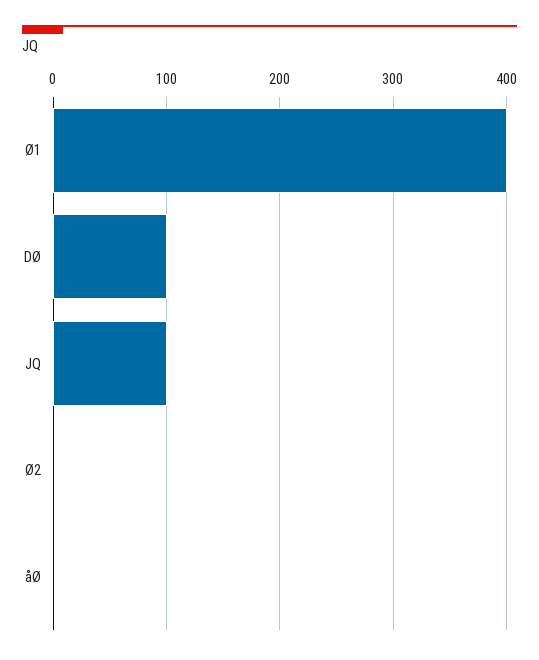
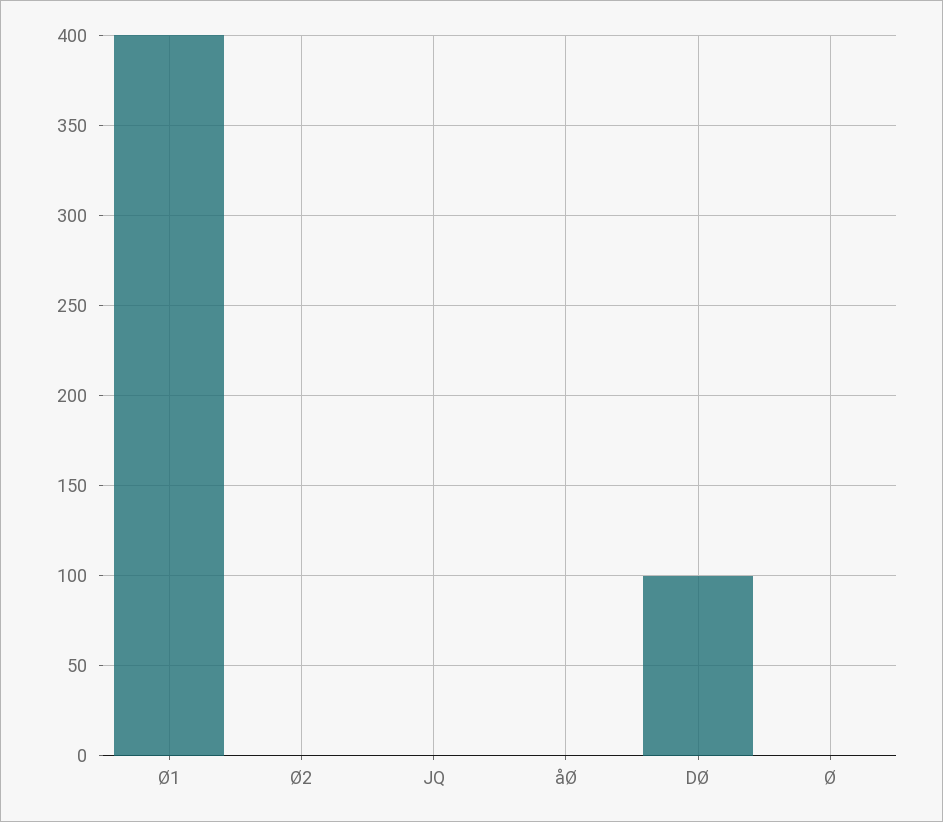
JQ: 100 -> 0
Ø: none -> 0

